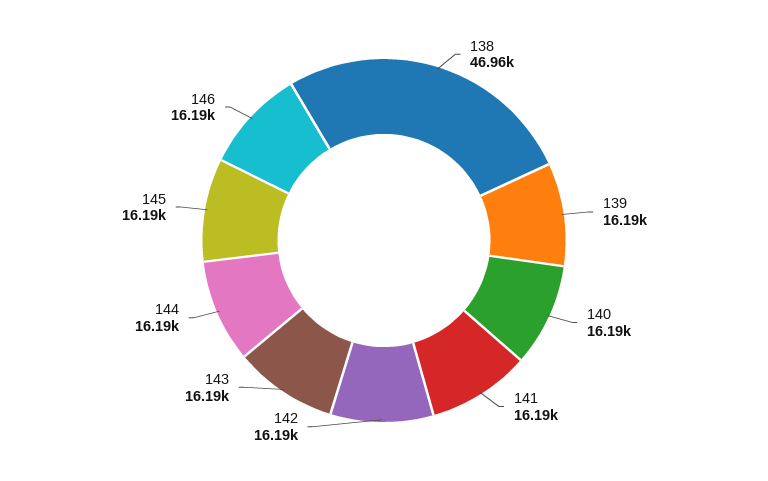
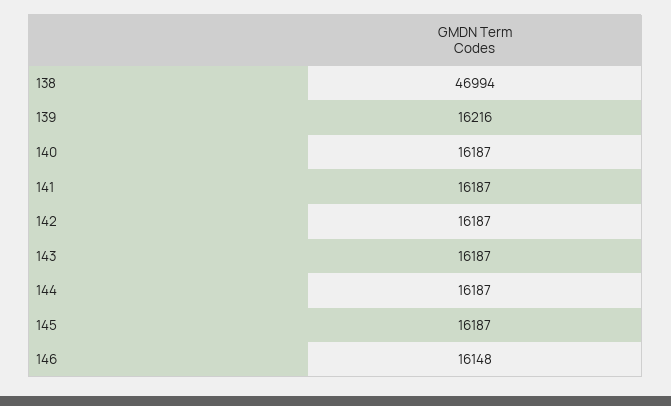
138: 46960 -> 46994
139: 16190 -> 16216
146: 16190 -> 16148

